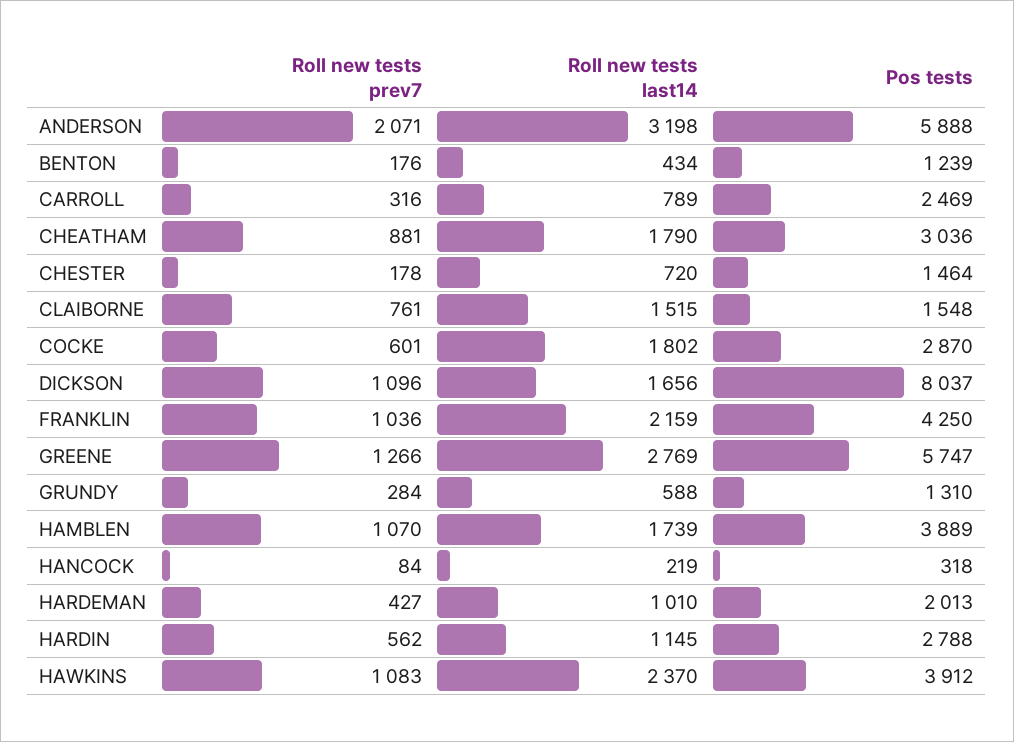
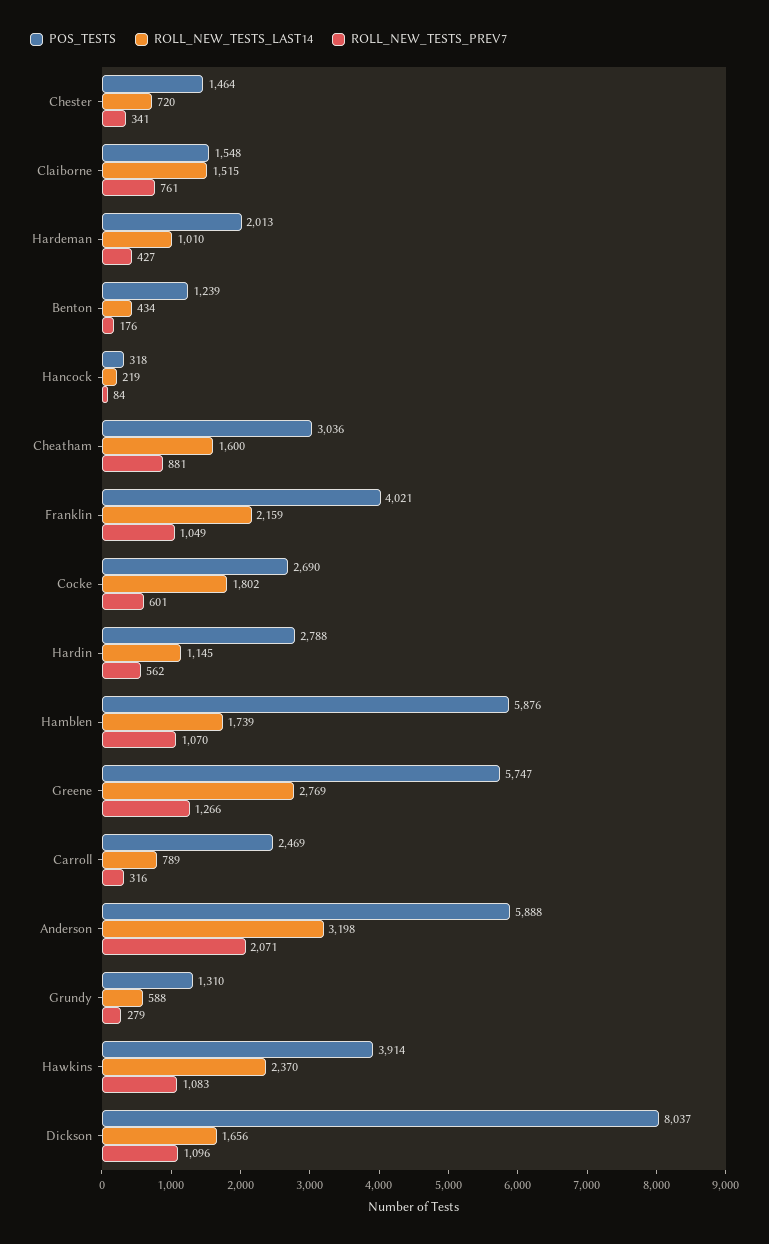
Roll new tests last14, CHEATHAM: 1790 -> 1600
Roll new tests prev7, CHESTER: 178 -> 341
Pos tests, COCKE: 2870 -> 2690
Roll new tests prev7, FRANKLIN: 1036 -> 1049
Pos tests, FRANKLIN: 4250 -> 4021
Roll new tests prev7, GRUNDY: 284 -> 279
Pos tests, HAMBLEN: 3889 -> 5876
Pos tests, HAWKINS: 3912 -> 3914

